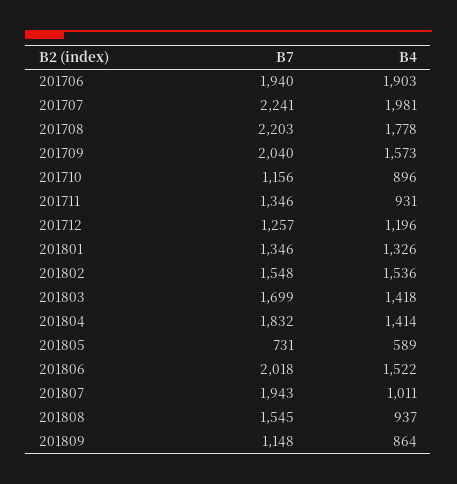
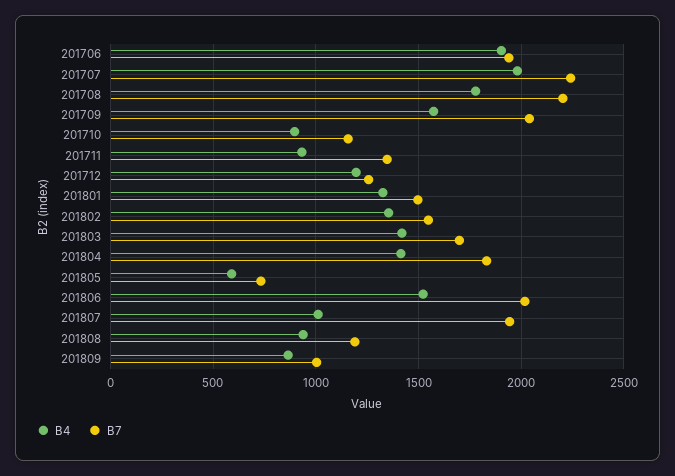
B7, 201801: 1346 -> 1500
B4, 201802: 1536 -> 1350
B7, 201808: 1545 -> 1200
B7, 201809: 1148 -> 1000

